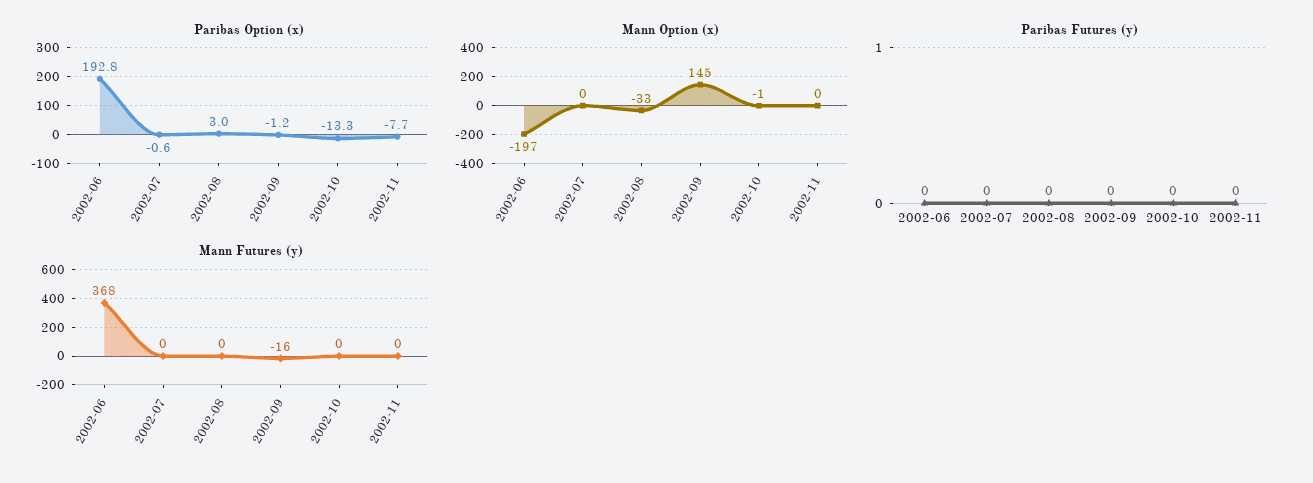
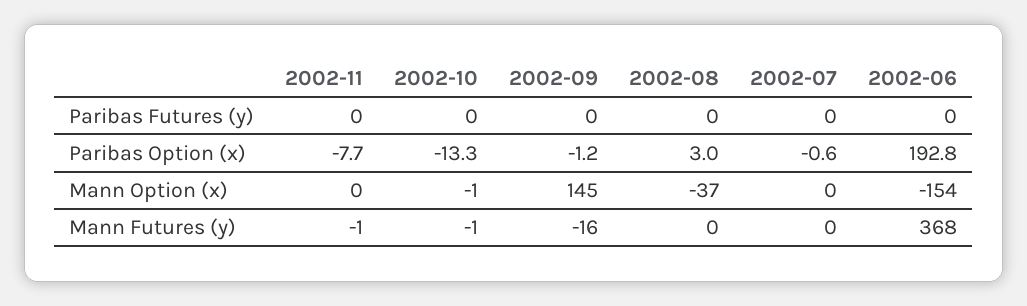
Mann Option (x), 2002-06: -197 -> -154
Mann Option (x), 2002-08: -33 -> -37
Mann Futures (y), 2002-10: 0 -> -1
Mann Futures (y), 2002-11: 0 -> -1

